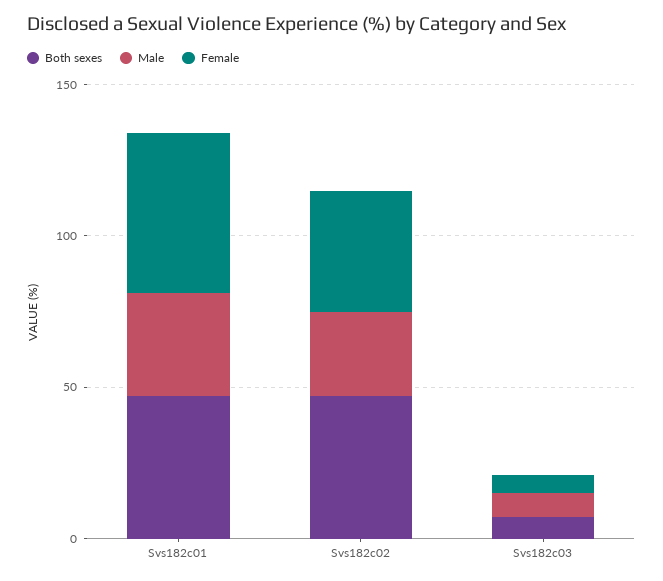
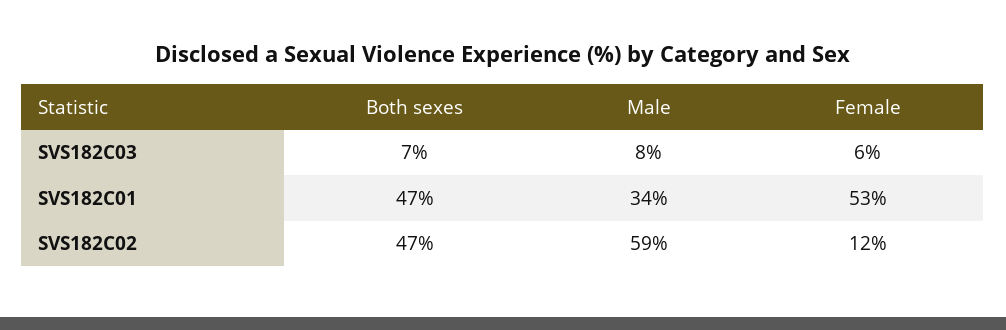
Male, Svs182c02: 30 -> 59
Female, Svs182c02: 40 -> 12

